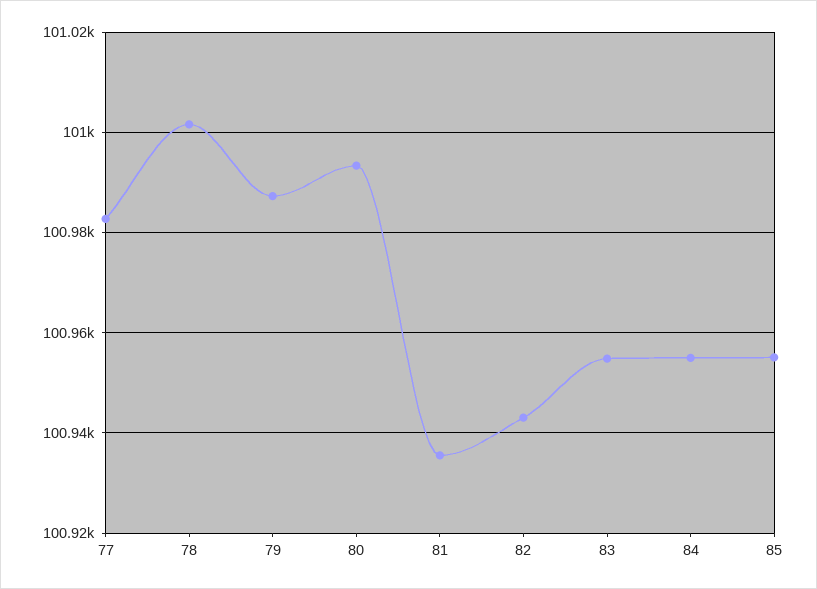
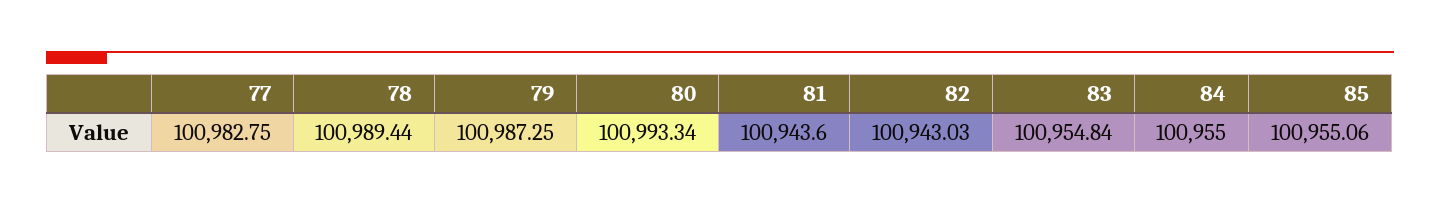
78: 101002 -> 100989.44
81: 100936 -> 100943.6

